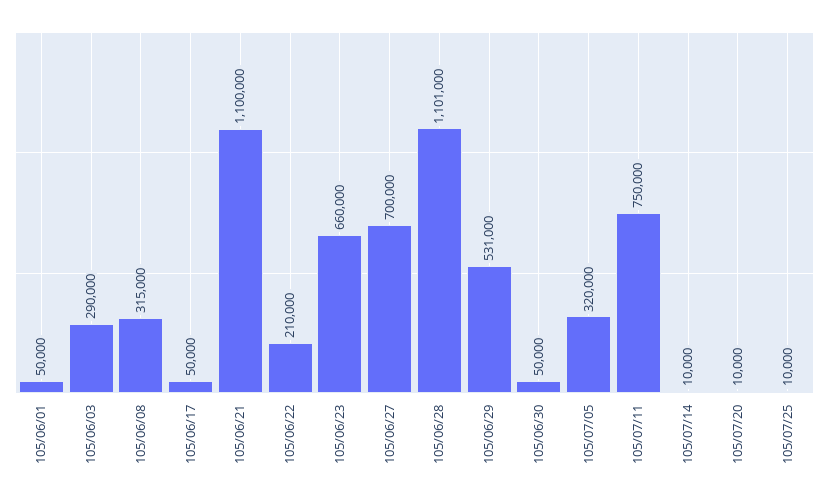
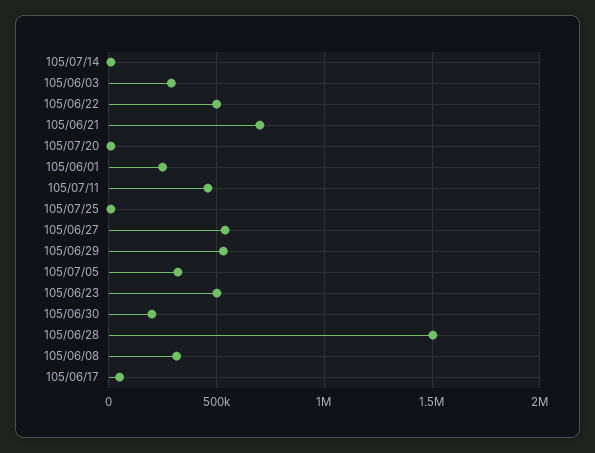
105/06/01: 50000 -> 250000
105/06/21: 1100000 -> 700000
105/06/22: 210000 -> 500000
105/06/23: 660000 -> 500000
105/06/27: 700000 -> 550000
105/06/28: 1101000 -> 1500000
105/06/30: 50000 -> 200000
105/07/11: 750000 -> 450000

